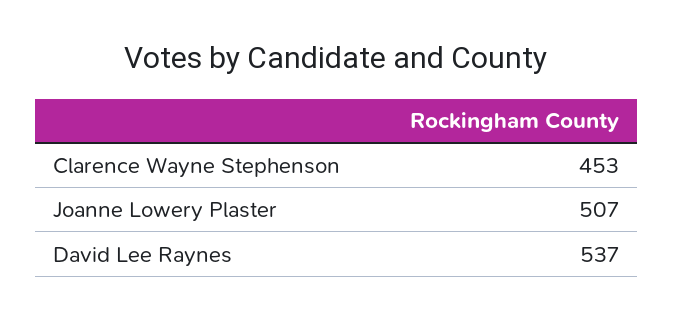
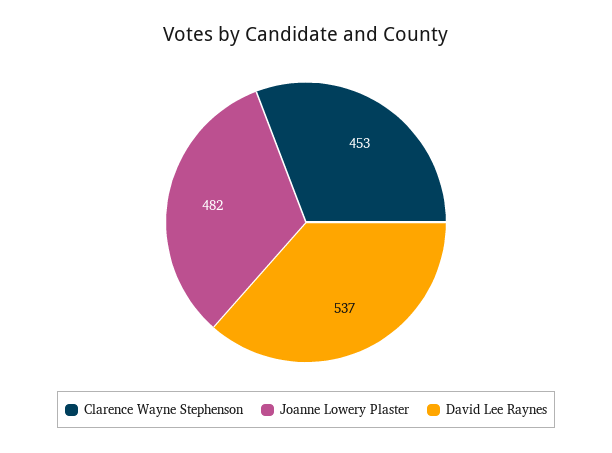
Joanne Lowery Plaster: 507 -> 482

